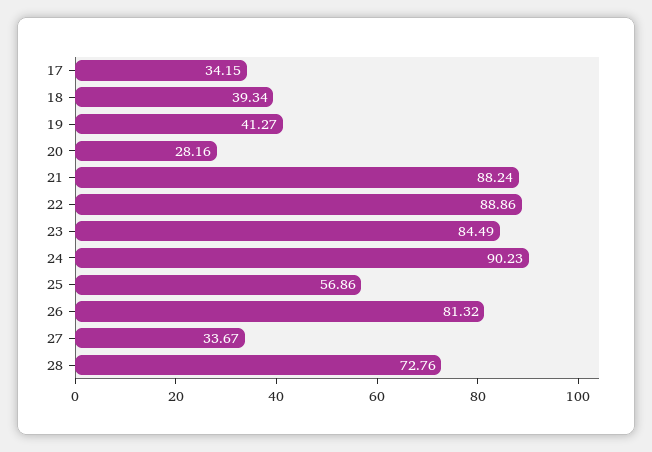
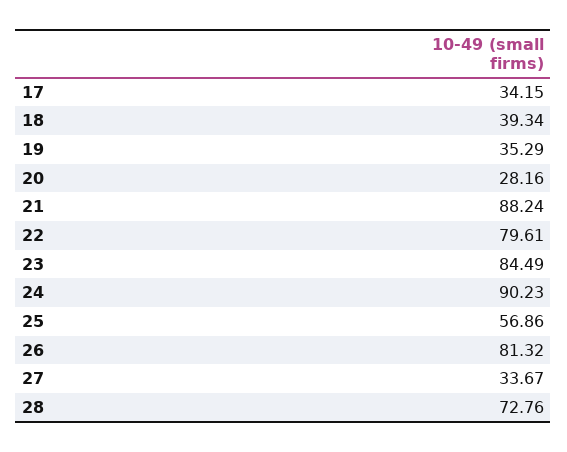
19: 41.27 -> 35.29
22: 88.86 -> 79.61

